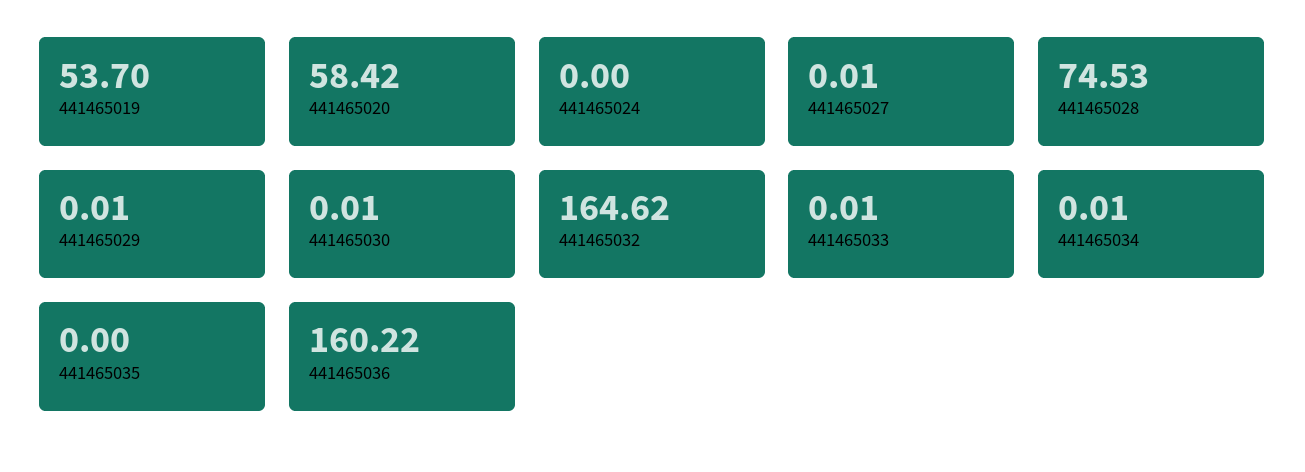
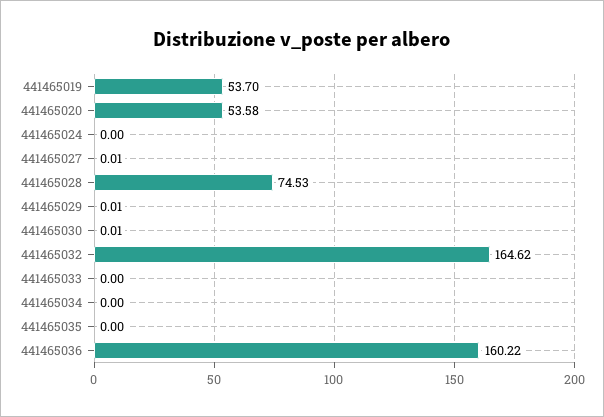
441465020: 58.42 -> 53.58
441465033: 0.01 -> 0
441465034: 0.01 -> 0

